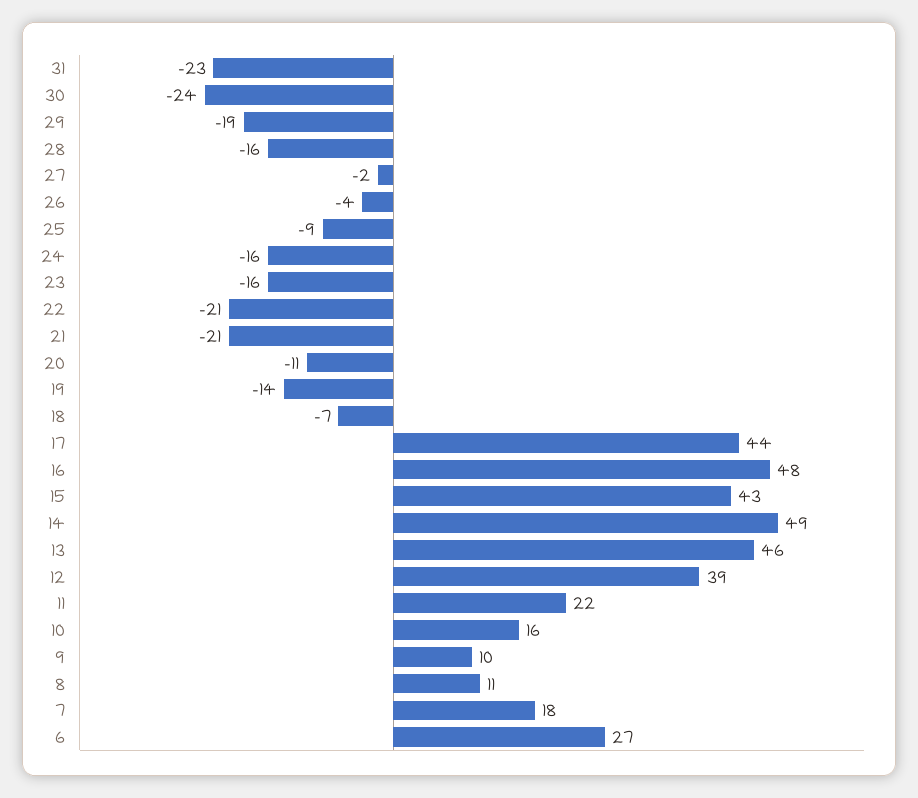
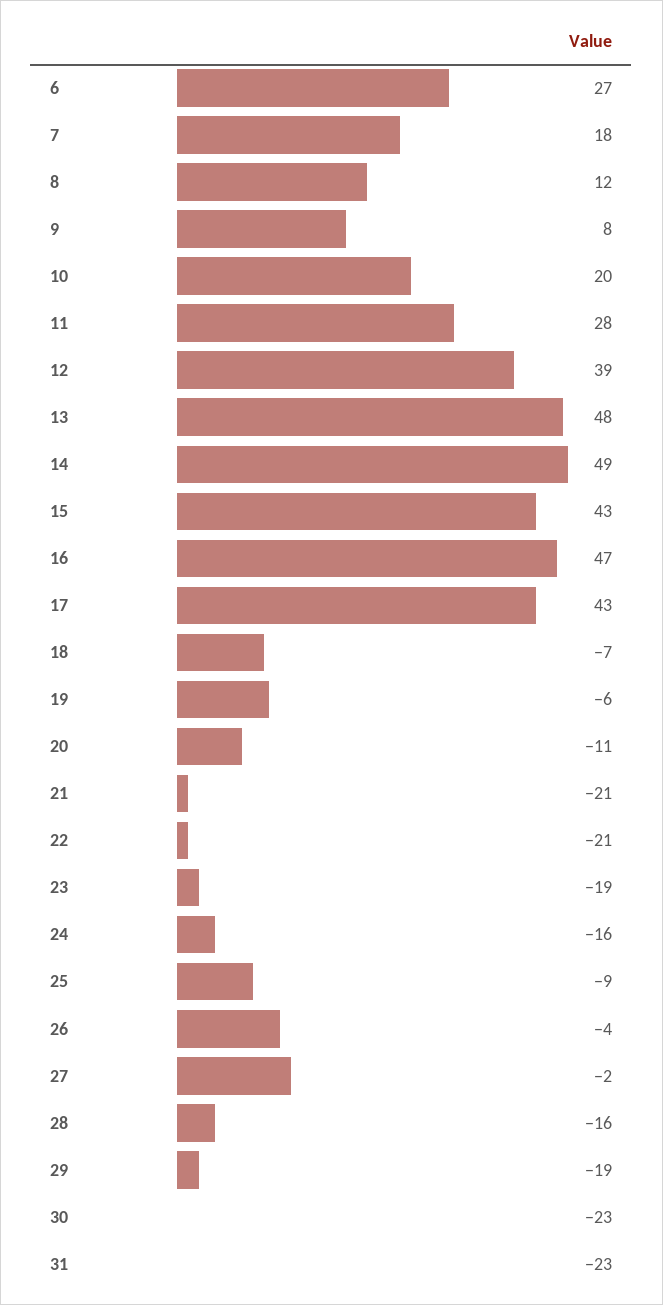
30: -24 -> -23
23: -16 -> -19
19: -14 -> -6
17: 44 -> 43
16: 48 -> 47
13: 46 -> 48
11: 22 -> 28
10: 16 -> 20
9: 10 -> 8
8: 11 -> 12

